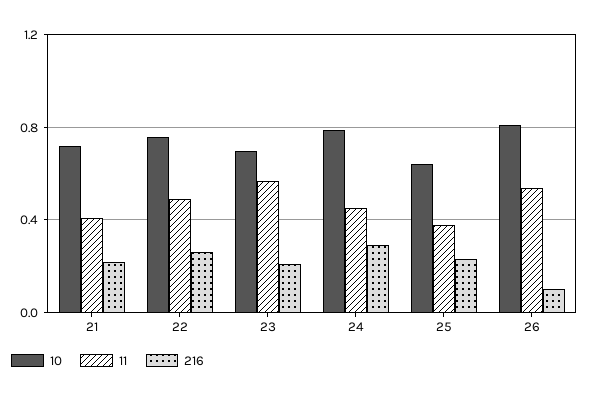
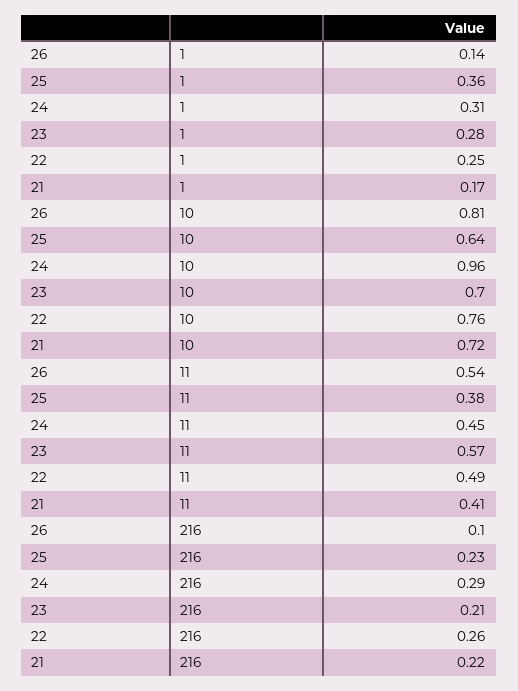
10, 24: 0.8 -> 0.96
1, 26: none -> 0.14
1, 25: none -> 0.36
1, 24: none -> 0.31
1, 23: none -> 0.28
1, 22: none -> 0.25
1, 21: none -> 0.17

